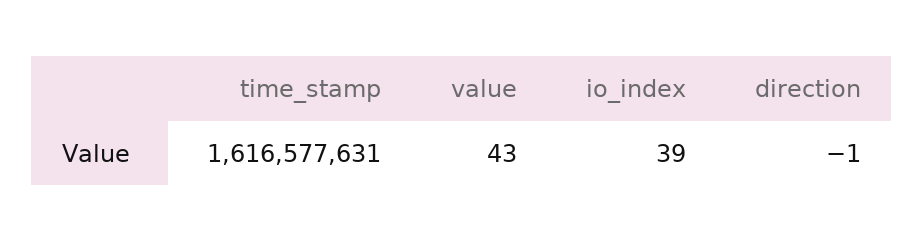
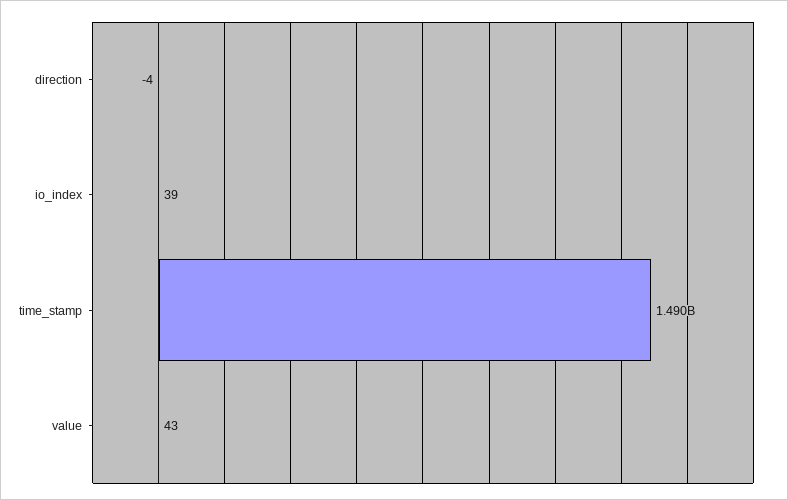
time_stamp: 1616577631 -> 1490000000
direction: -1 -> -4

